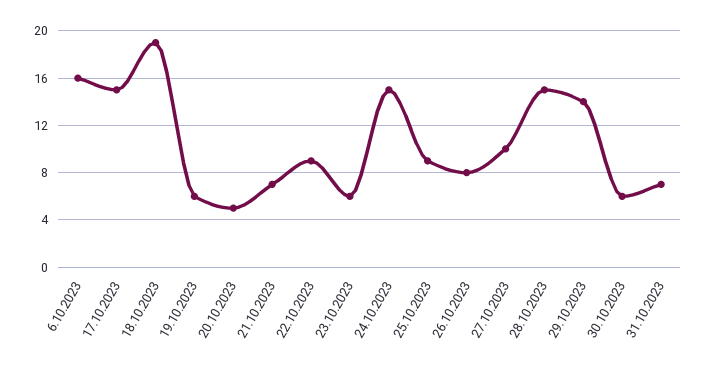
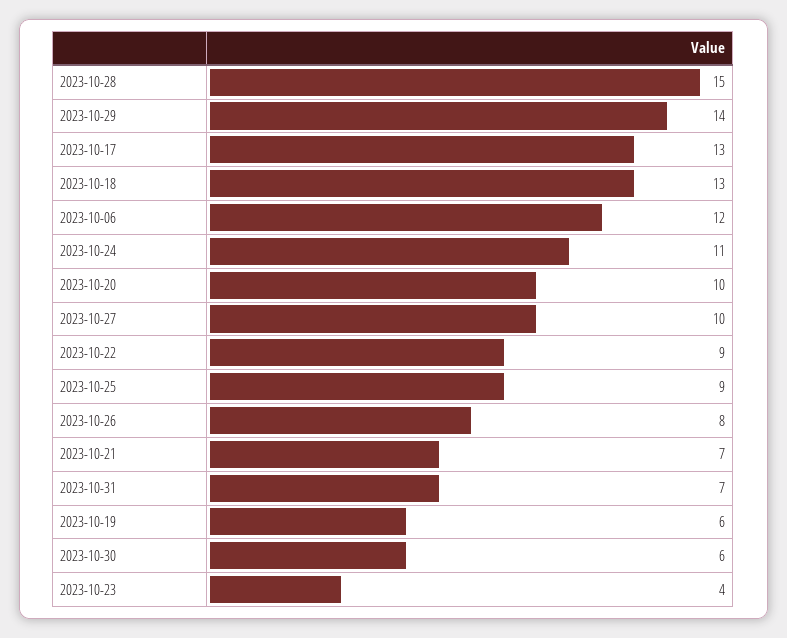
6.10.2023: 16 -> 12
17.10.2023: 15 -> 13
18.10.2023: 19 -> 13
20.10.2023: 5 -> 10
23.10.2023: 6 -> 4
24.10.2023: 15 -> 11

